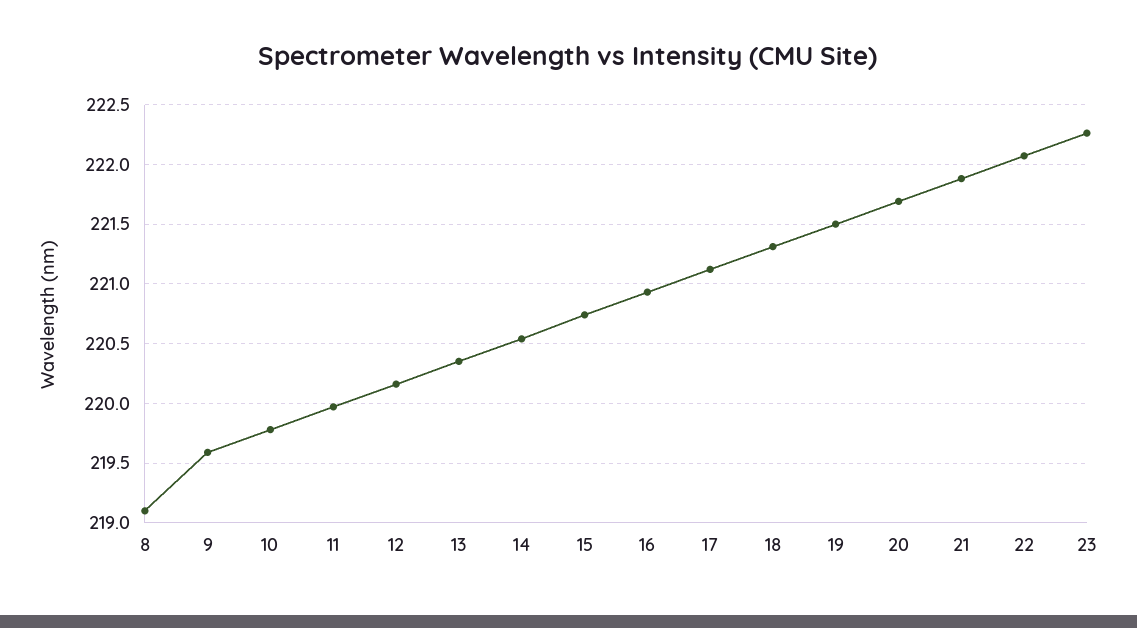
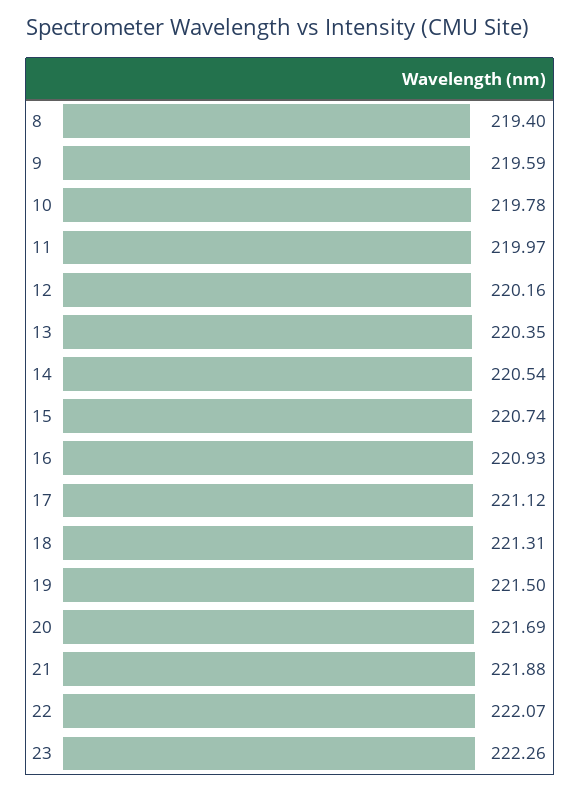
8: 219.1 -> 219.4

